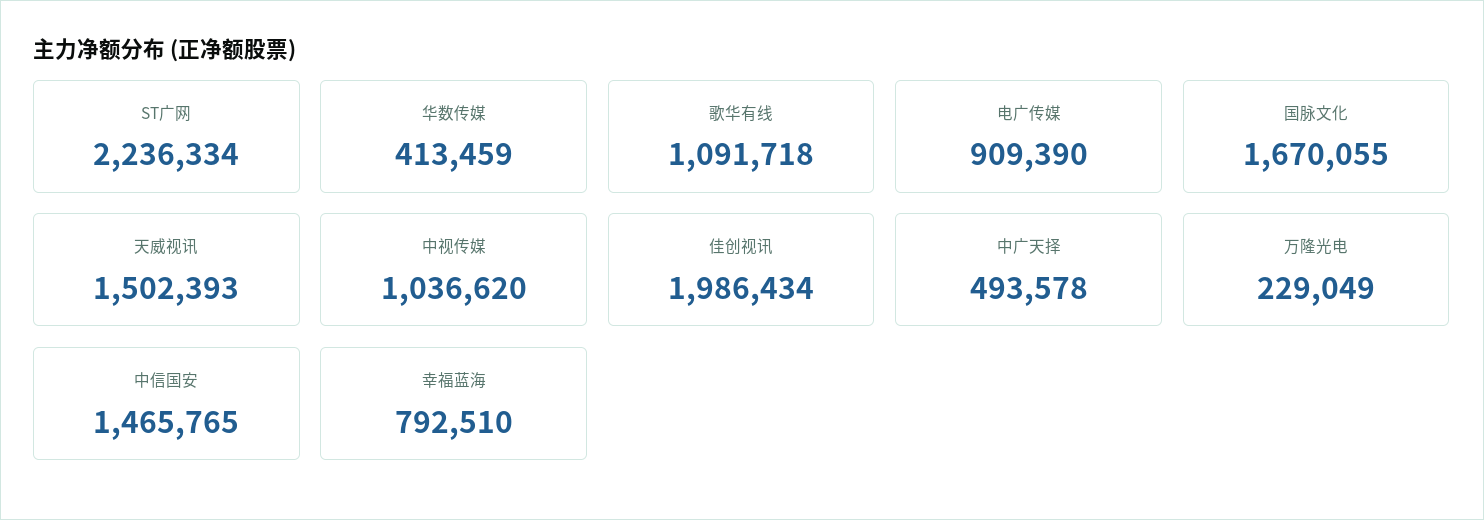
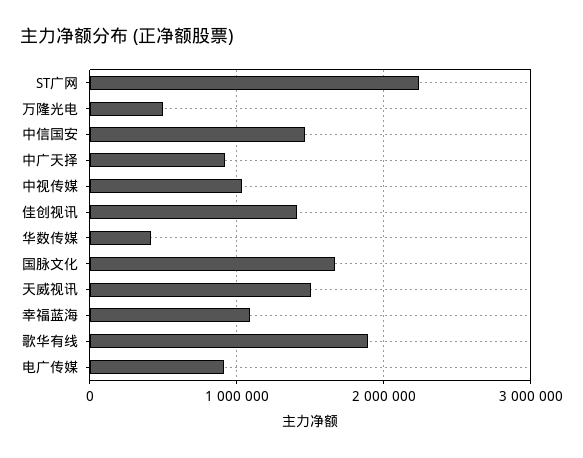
歌华有线: 1091718 -> 1900000
佳创视讯: 1986434 -> 1400000
中广天择: 493578 -> 900000
万隆光电: 229049 -> 500000
幸福蓝海: 792510 -> 1100000

